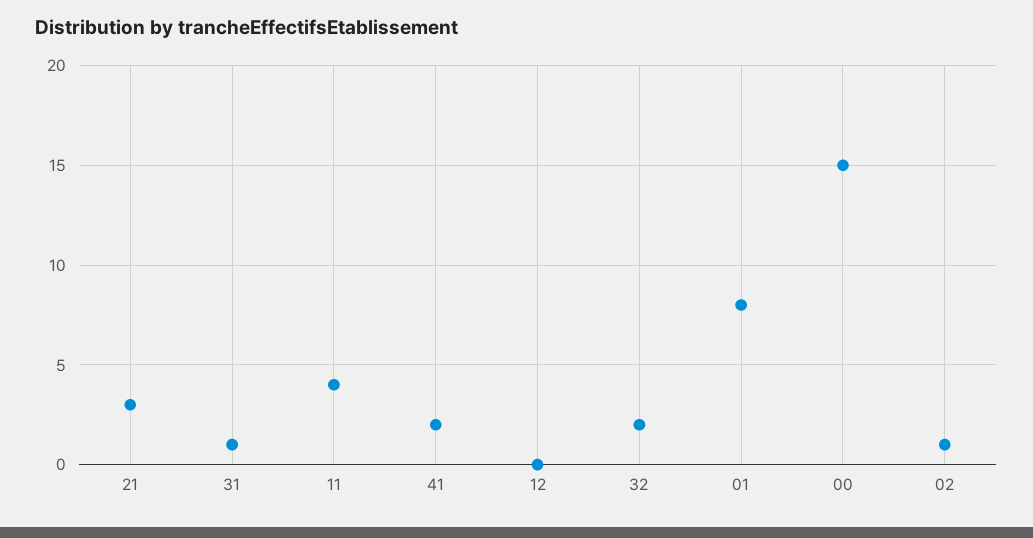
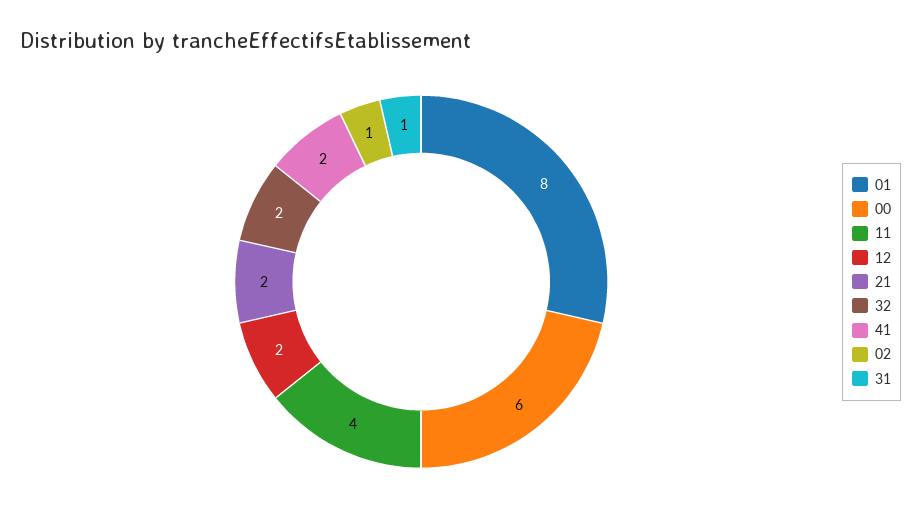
21: 3 -> 2
12: 0 -> 2
00: 15 -> 6

